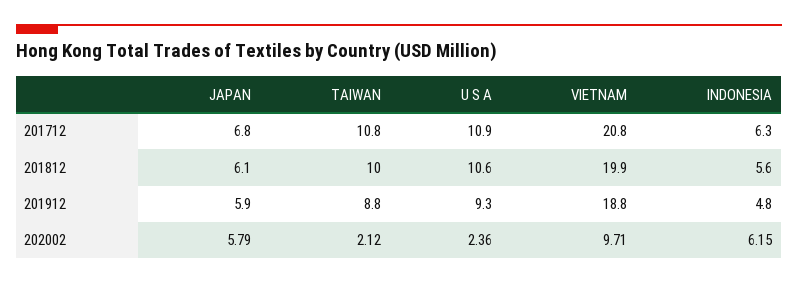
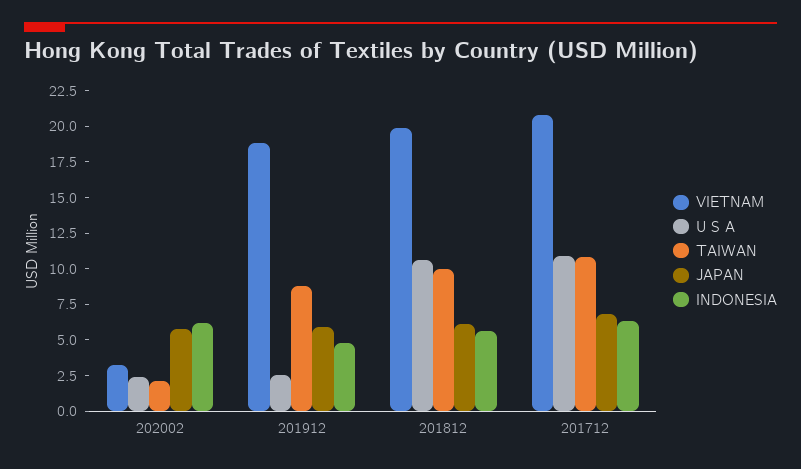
U S A, 201912: 9.3 -> 2.5
VIETNAM, 202002: 9.71 -> 2.5

